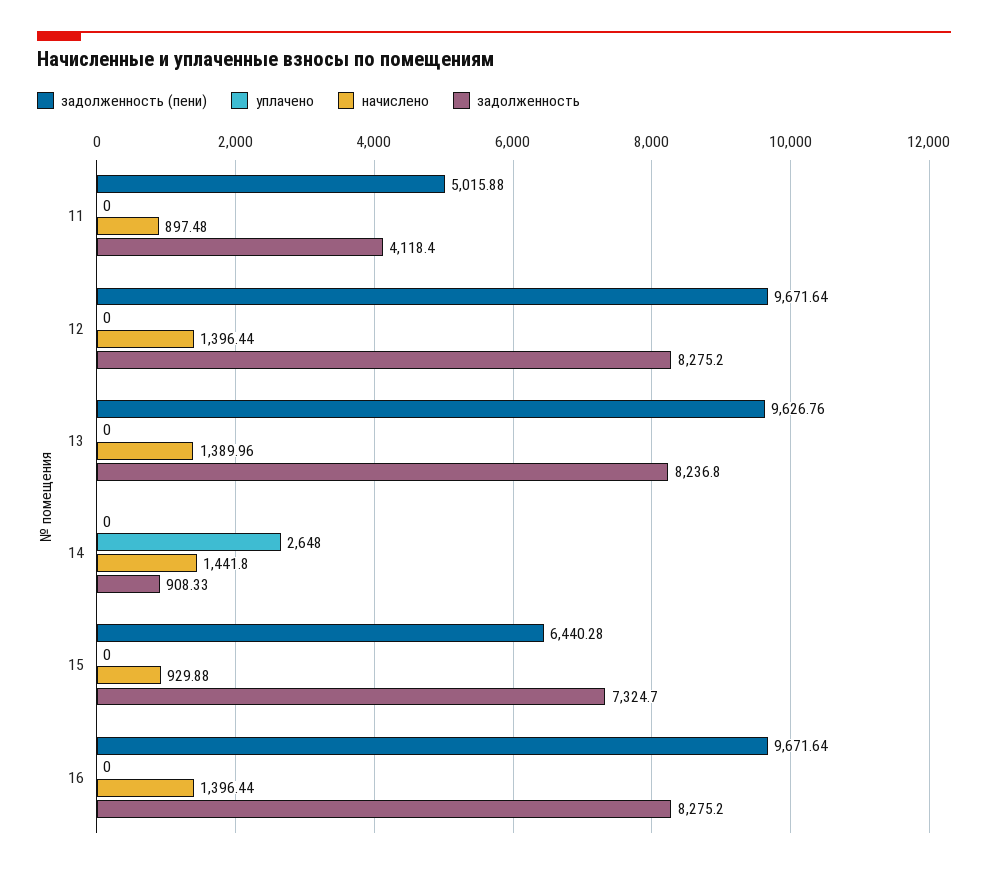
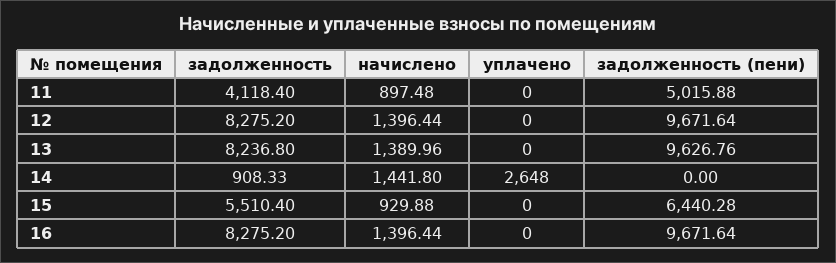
задолженность, 15: 7324.7 -> 5510.4

